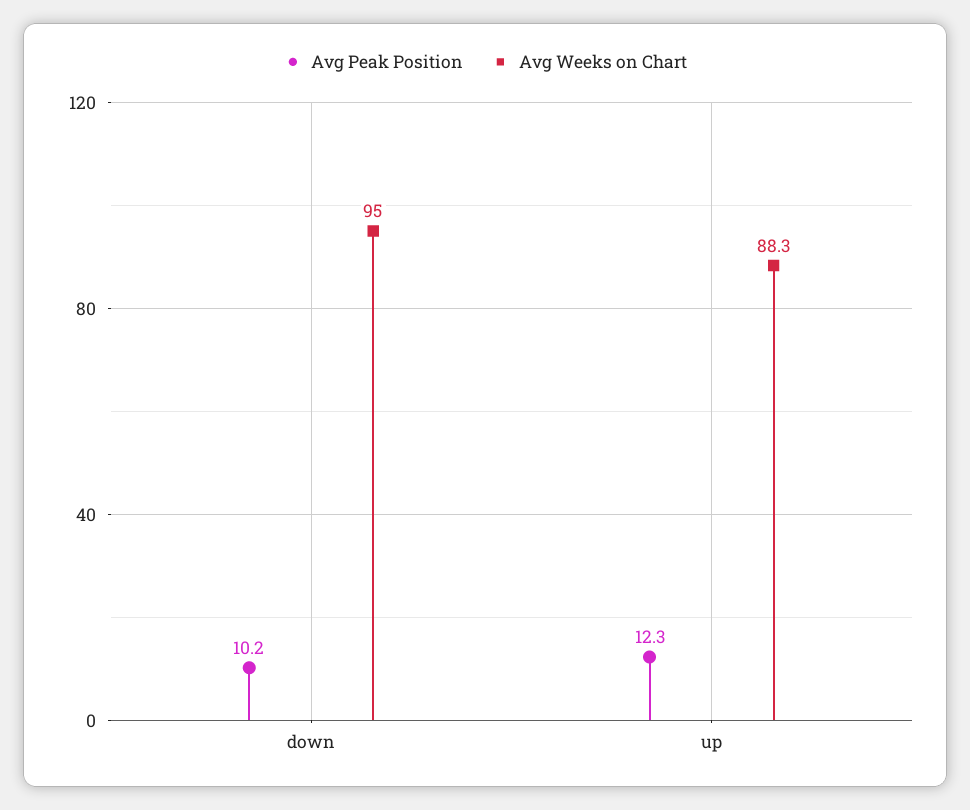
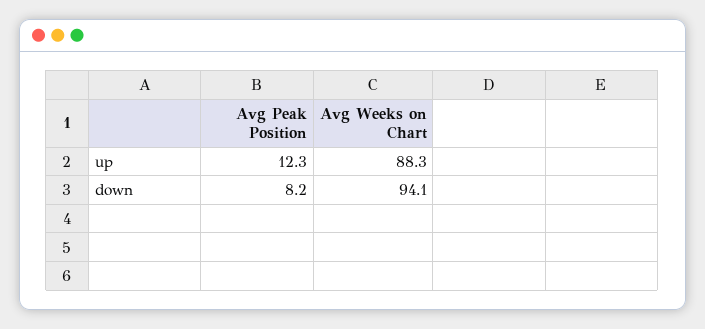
Avg Peak Position, down: 10.2 -> 8.2
Avg Weeks on Chart, down: 95 -> 94.1

